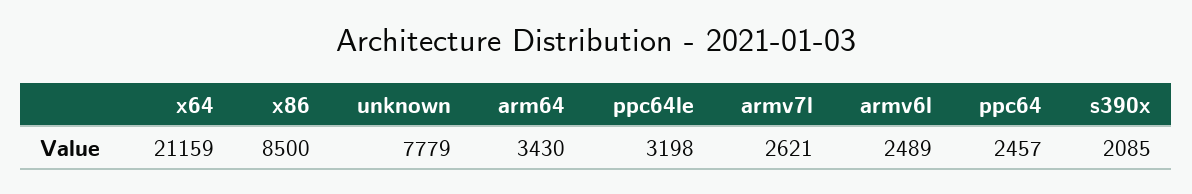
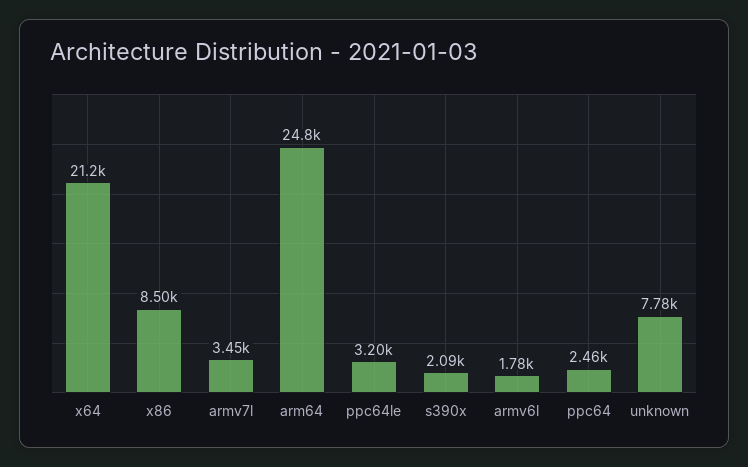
arm64: 3430 -> 24800
armv7l: 2621 -> 3450
armv6l: 2489 -> 1780

